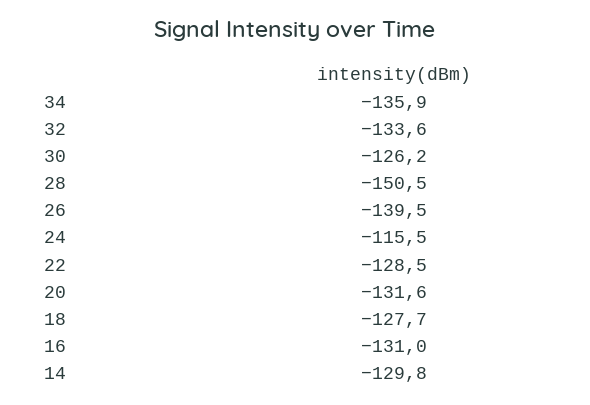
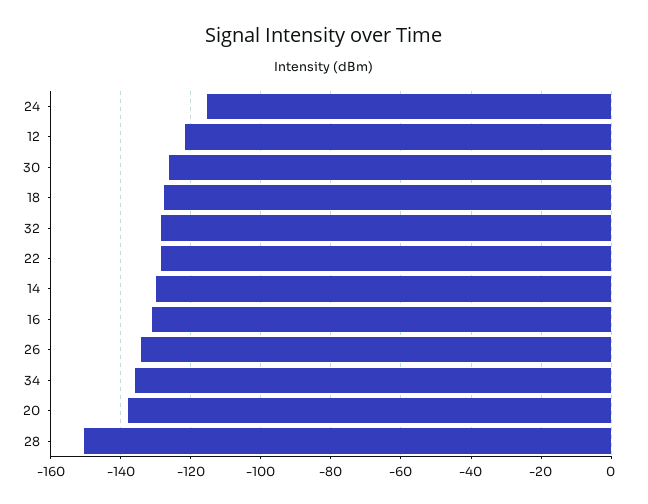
32: -133.6 -> -128
26: -139.5 -> -134
20: -131.6 -> -138
12: none -> -122

